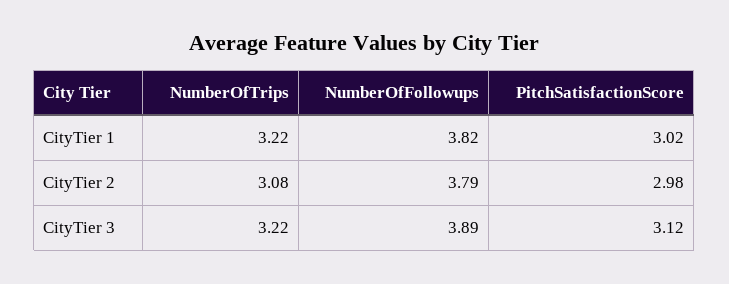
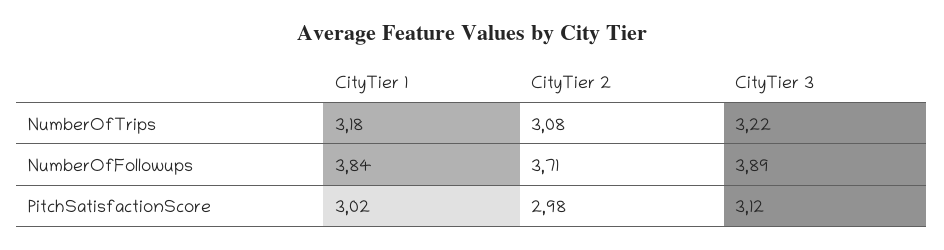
NumberOfTrips, CityTier 1: 3.22 -> 3.18
NumberOfFollowups, CityTier 1: 3.82 -> 3.84
NumberOfFollowups, CityTier 2: 3.79 -> 3.71

